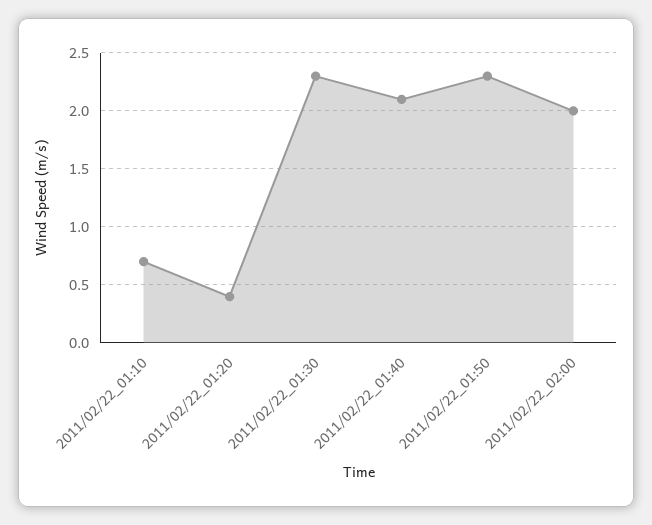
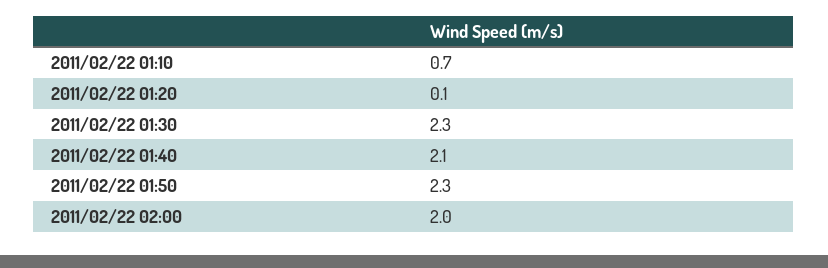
2011/02/22_01:20: 0.4 -> 0.1

